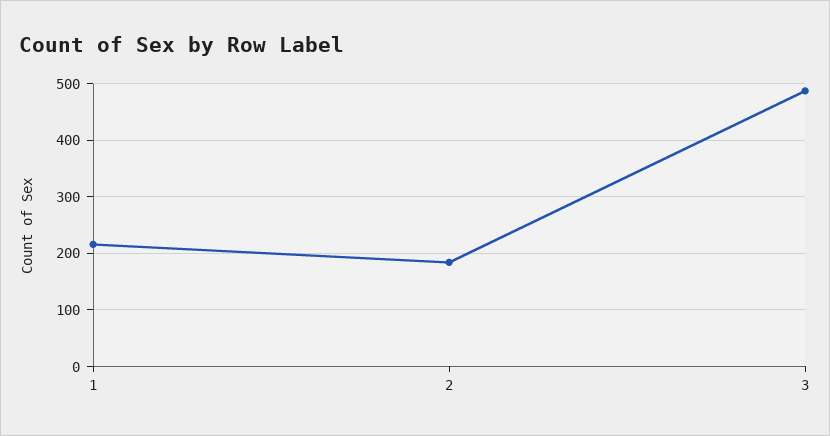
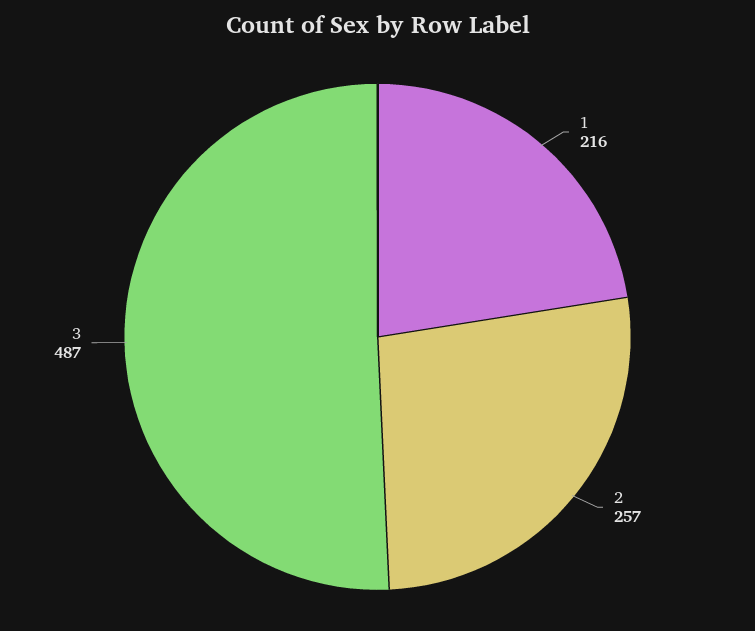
2: 180 -> 257

